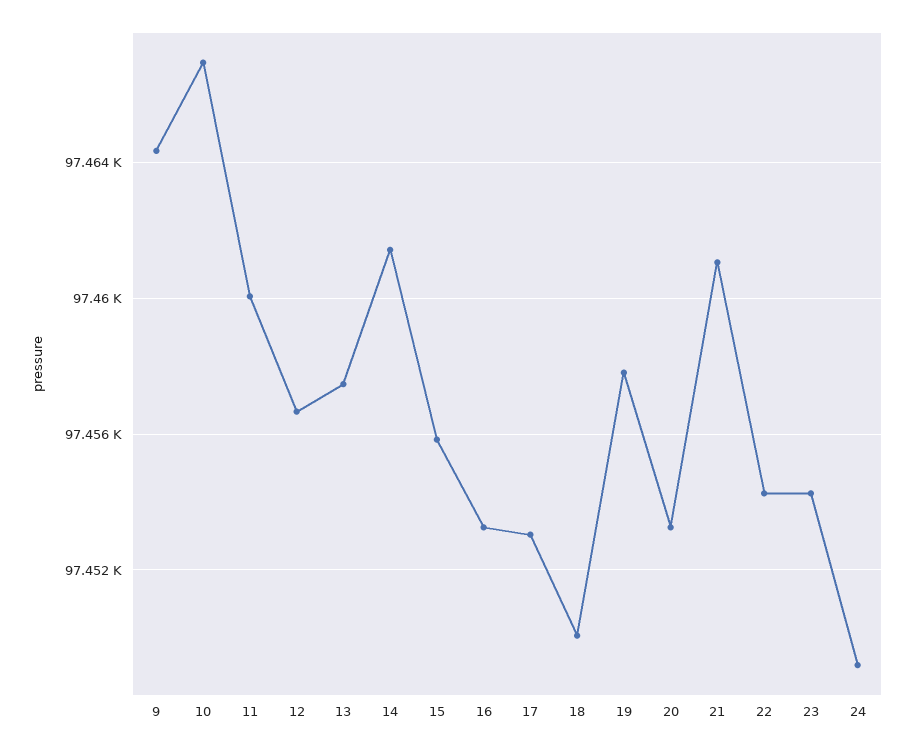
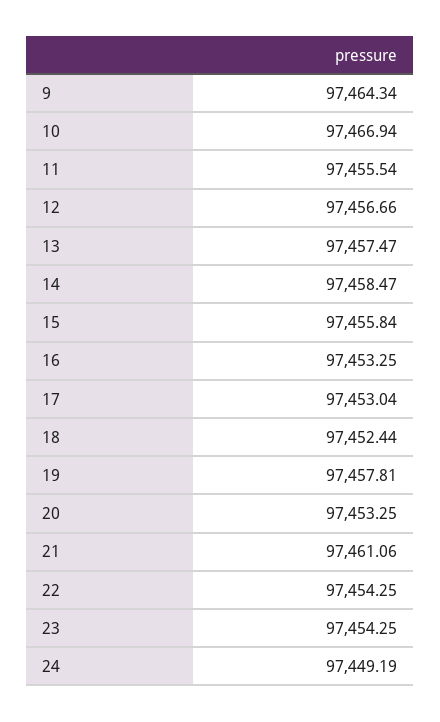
11: 97460 -> 97455.54
14: 97461.5 -> 97458.47
18: 97450 -> 97452.44

